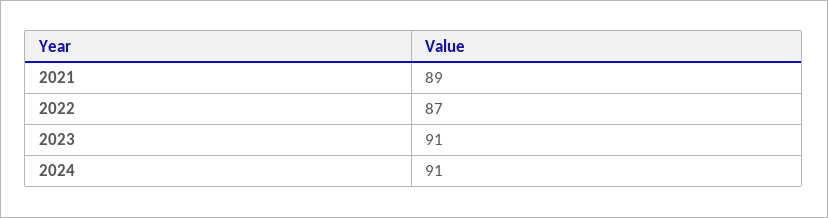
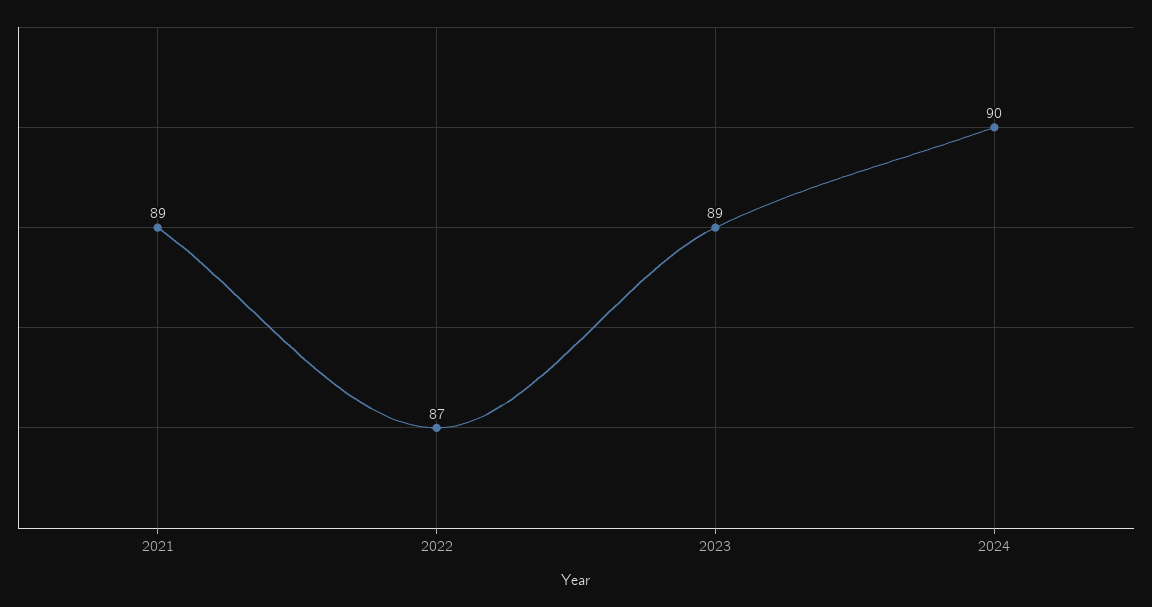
2023: 91 -> 89
2024: 91 -> 90

